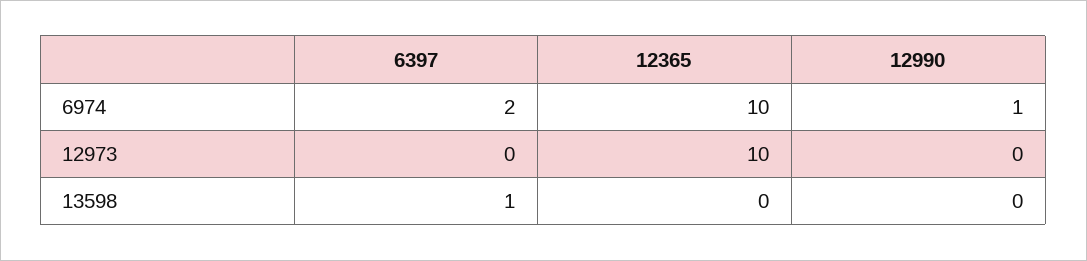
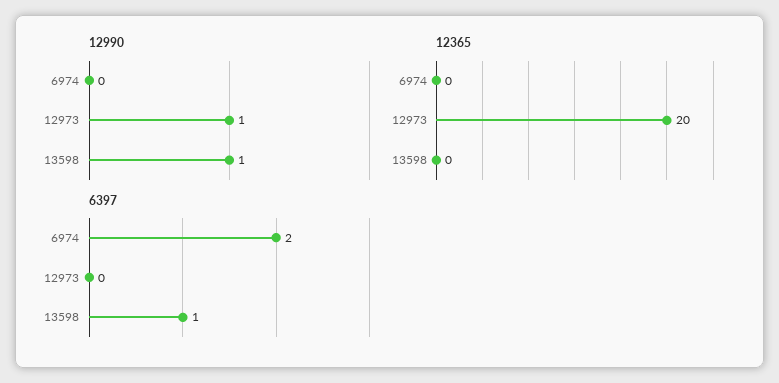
12365, 6974: 10 -> 0
12990, 6974: 1 -> 0
12365, 12973: 10 -> 20
12990, 12973: 0 -> 1
12990, 13598: 0 -> 1

